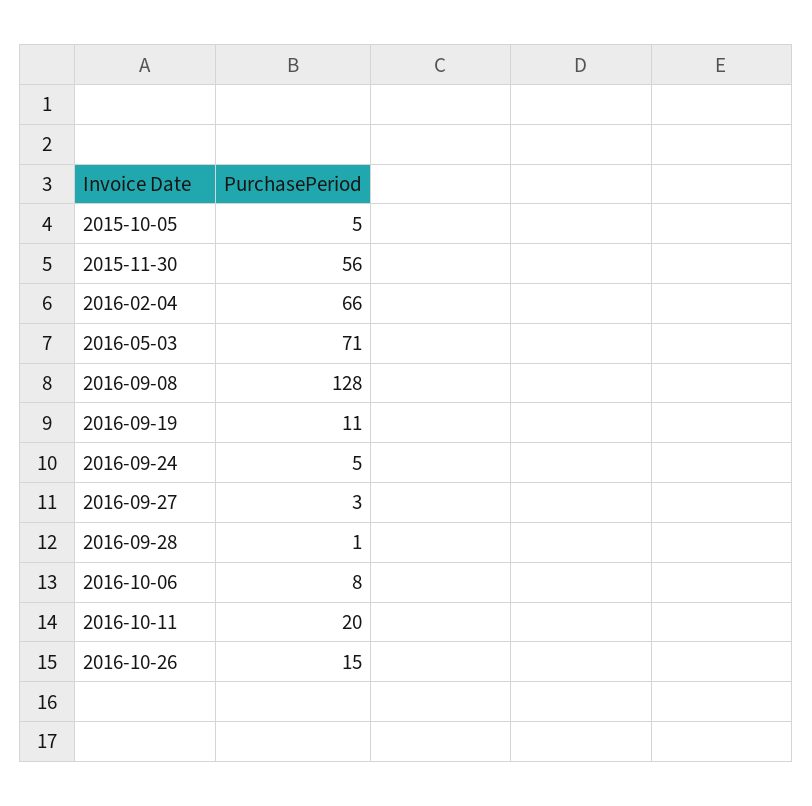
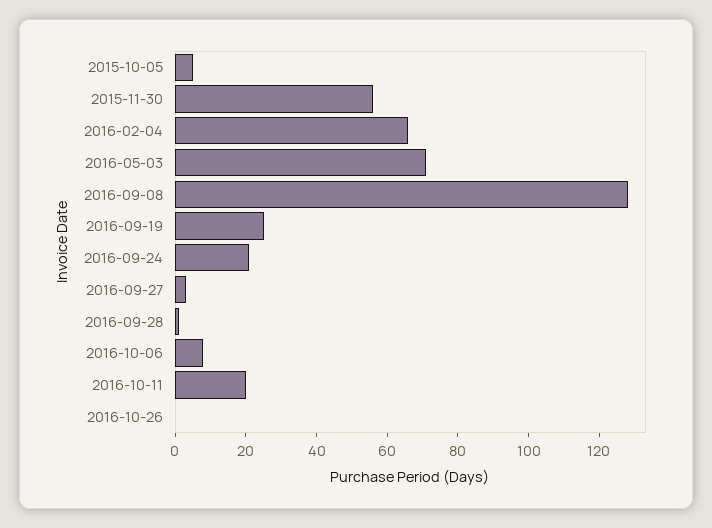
2016-09-19: 11 -> 25
2016-09-24: 5 -> 20
2016-10-26: 15 -> 0

